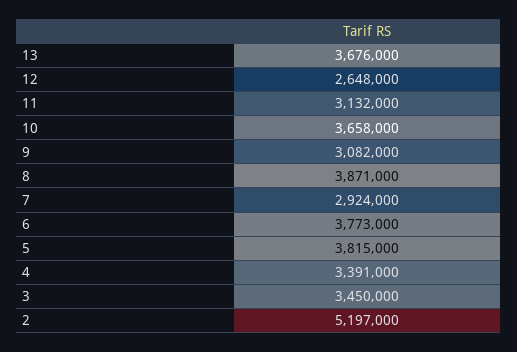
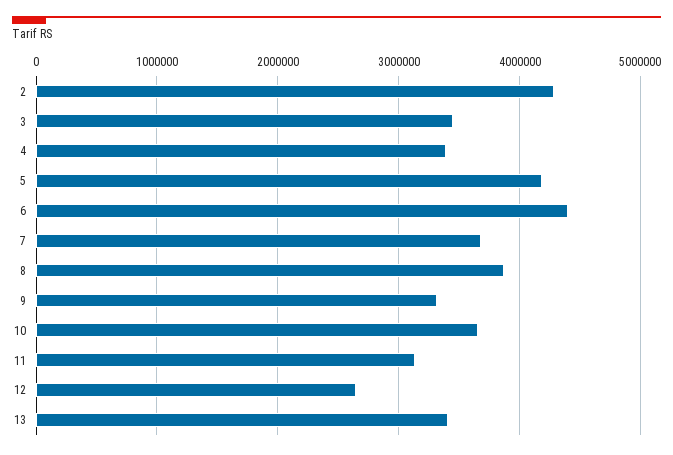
13: 3676000 -> 3400000
9: 3082000 -> 3300000
7: 2924000 -> 3700000
6: 3773000 -> 4400000
5: 3815000 -> 4200000
2: 5197000 -> 4300000

